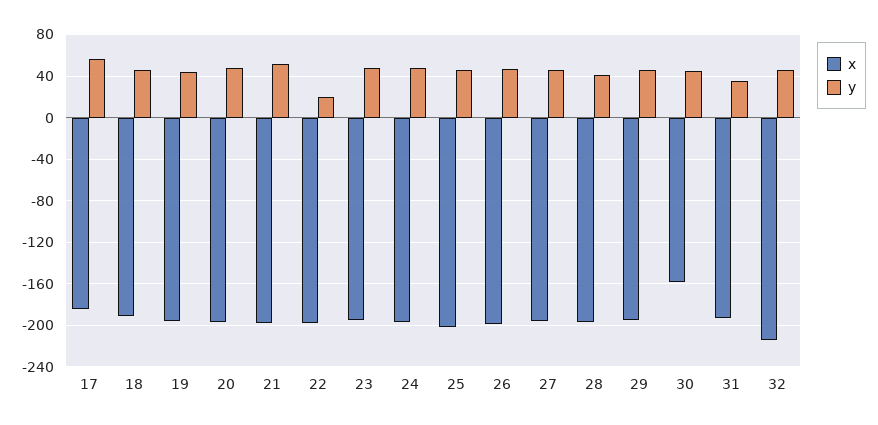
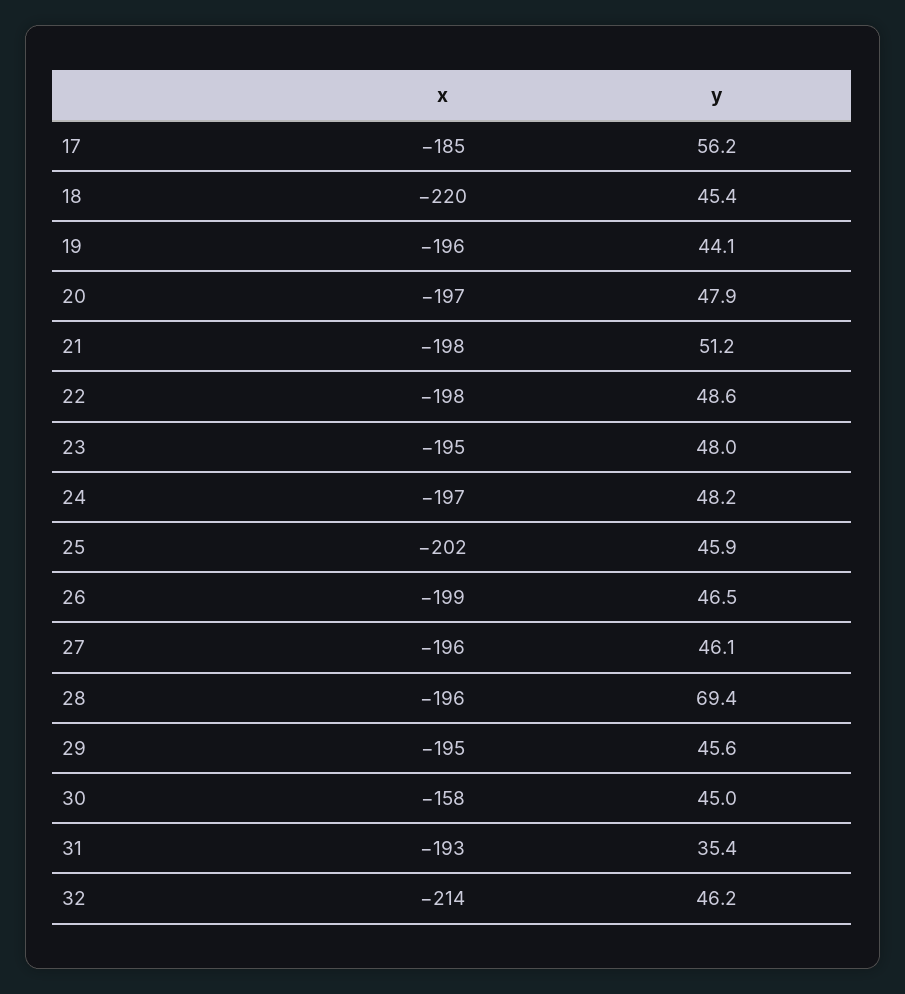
x, 18: -190 -> -220
y, 22: 20 -> 48.6
y, 28: 40 -> 69.4

